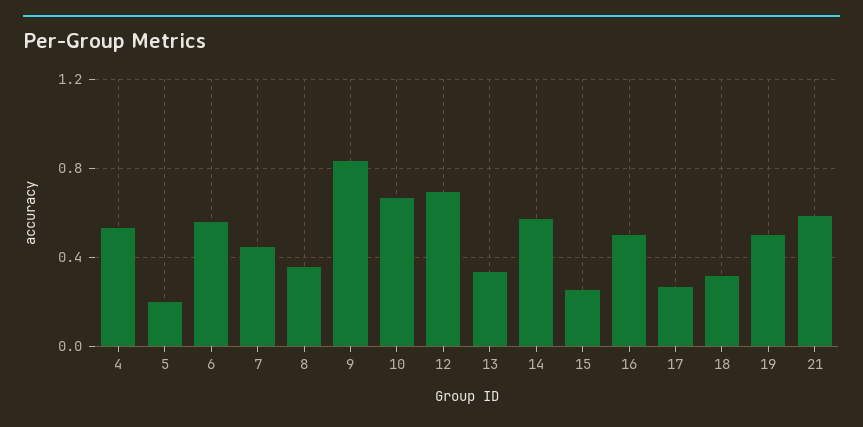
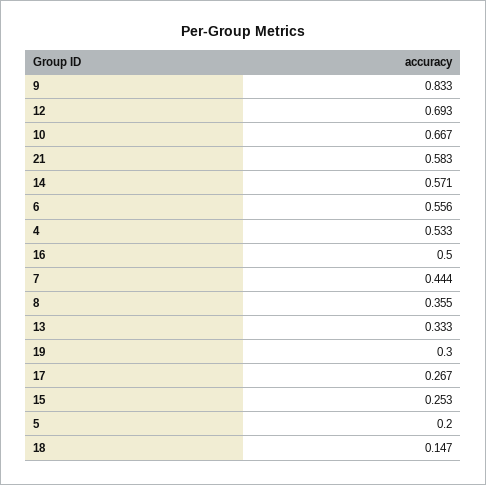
18: 0.3 -> 0.147
19: 0.5 -> 0.3

